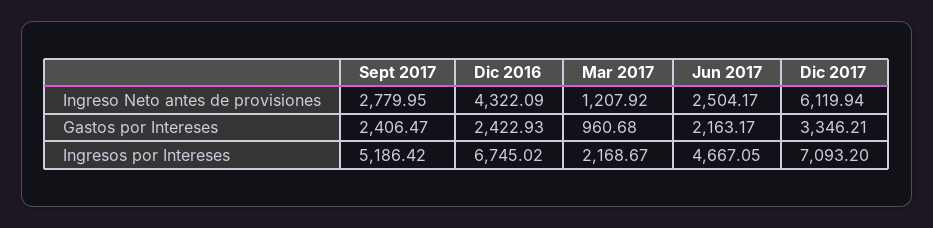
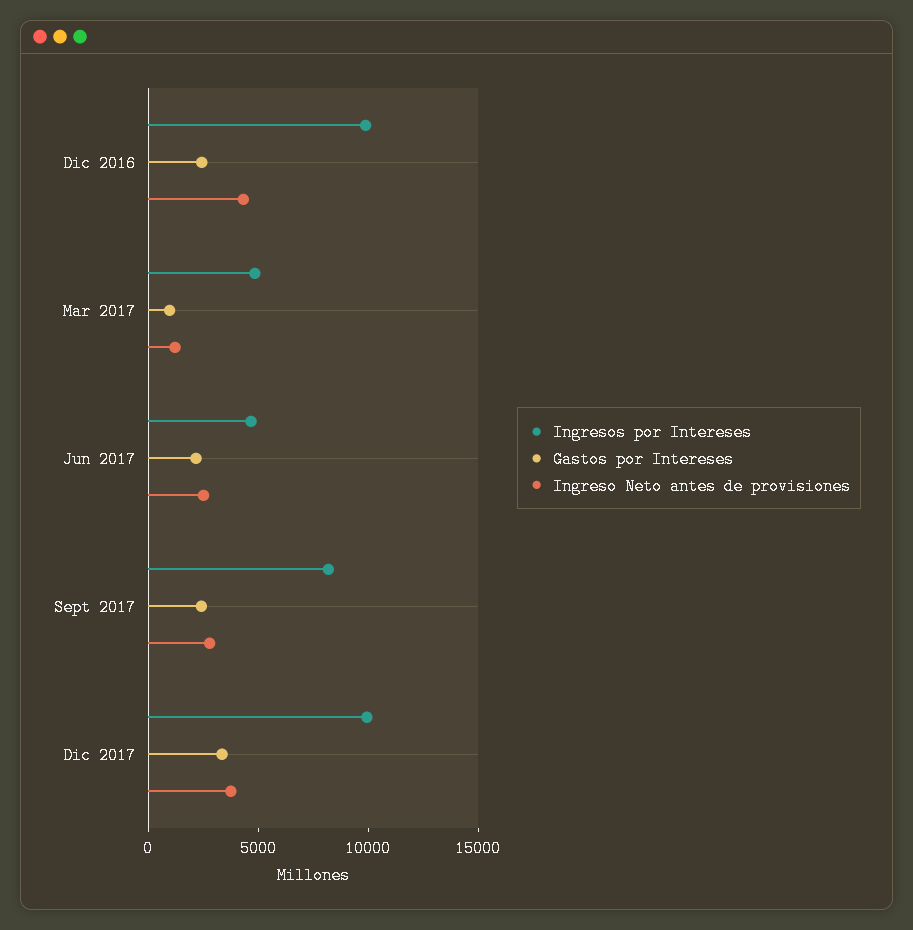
Ingreso Neto antes de provisiones, Dic 2017: 6119.94 -> 4000
Ingresos por Intereses, Sept 2017: 5186.42 -> 8000
Ingresos por Intereses, Dic 2016: 6745.02 -> 10000
Ingresos por Intereses, Mar 2017: 2168.67 -> 5000
Ingresos por Intereses, Dic 2017: 7093.2 -> 10000

